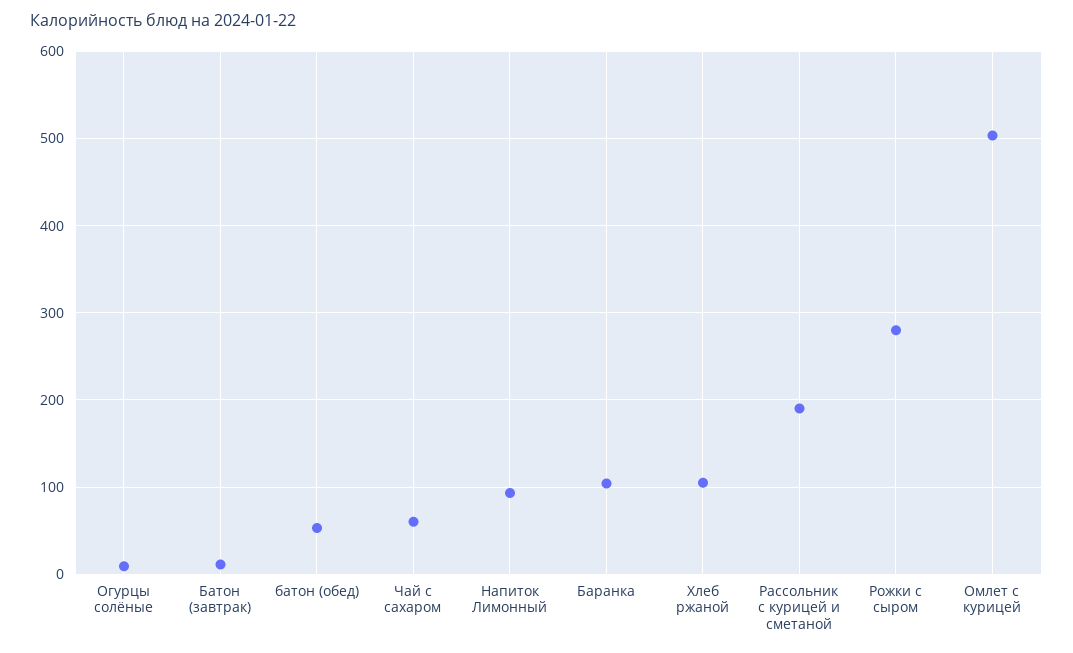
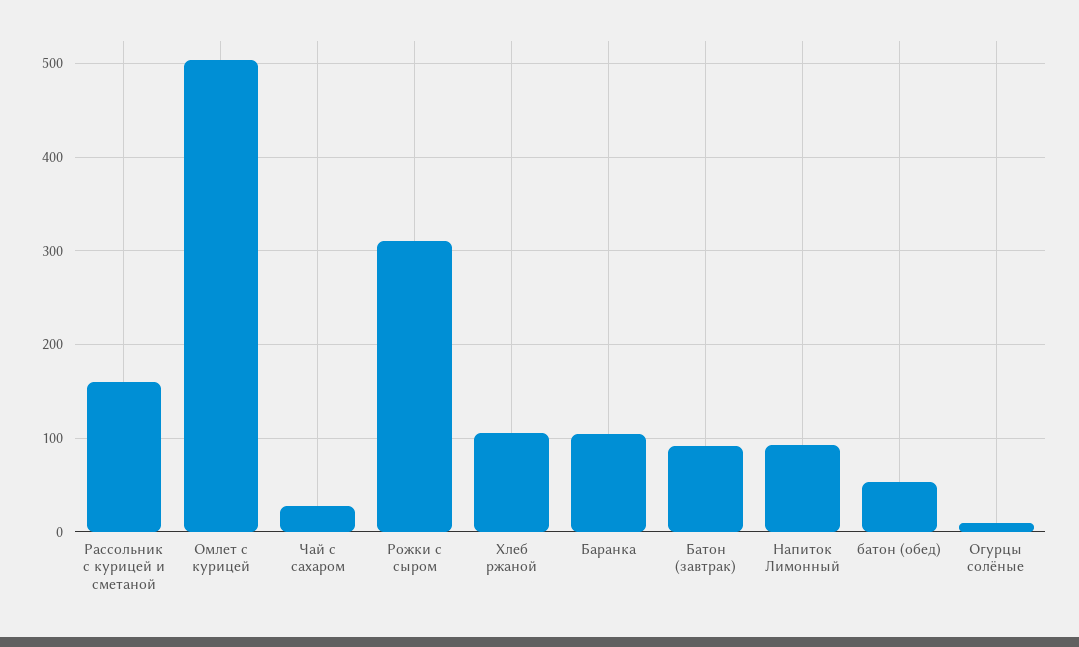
Батон (завтрак): 10 -> 90
Чай с сахаром: 60 -> 30
Рассольник с курицей и сметаной: 190 -> 160
Рожки с сыром: 280 -> 310

